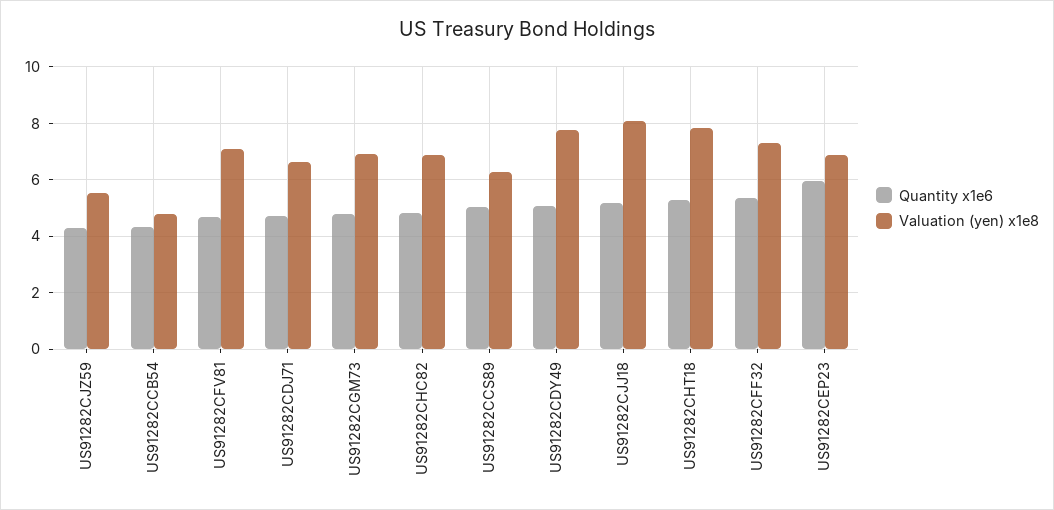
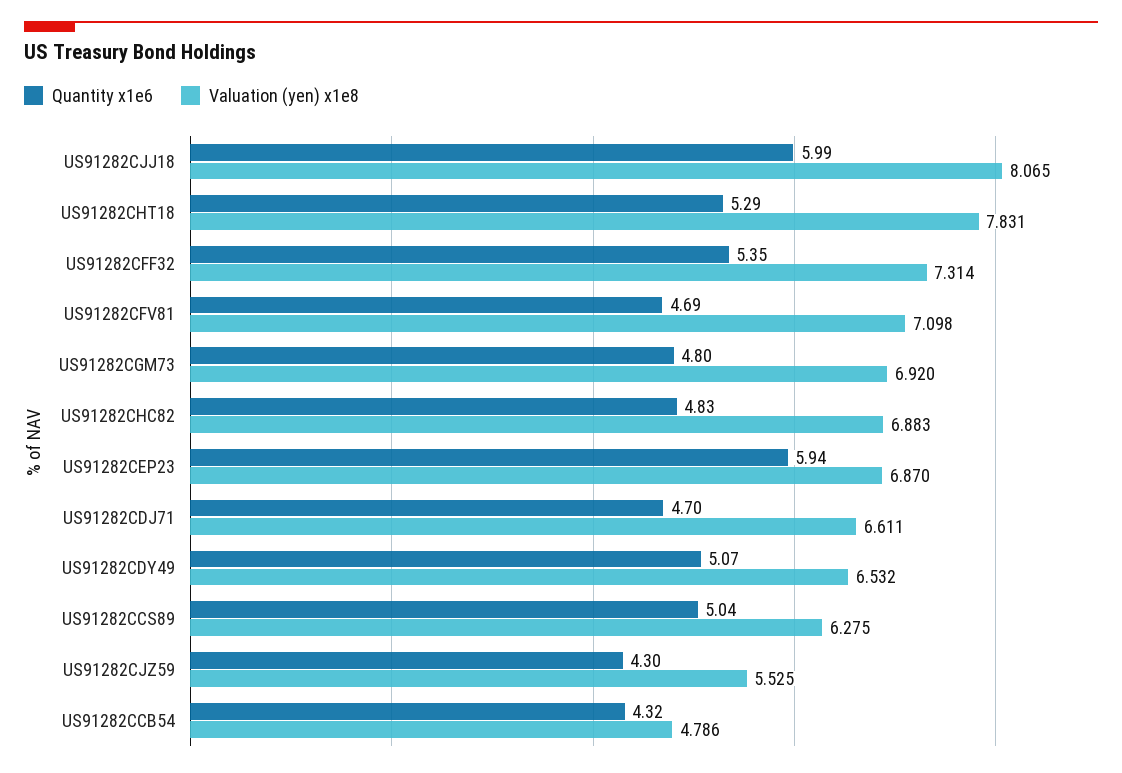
Valuation (yen) x1e8, US91282CDY49: 7.75 -> 6.532
Quantity x1e6, US91282CJJ18: 5.25 -> 5.99

